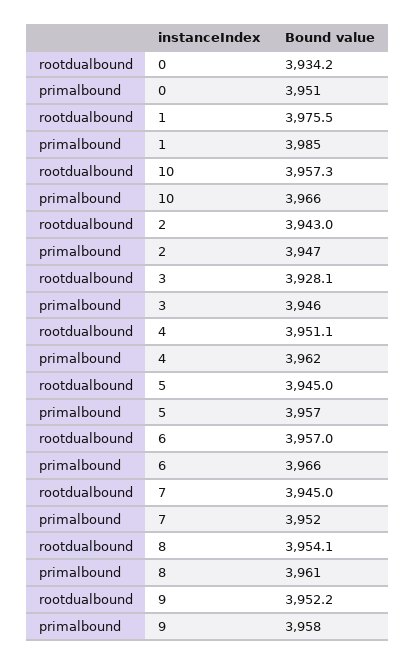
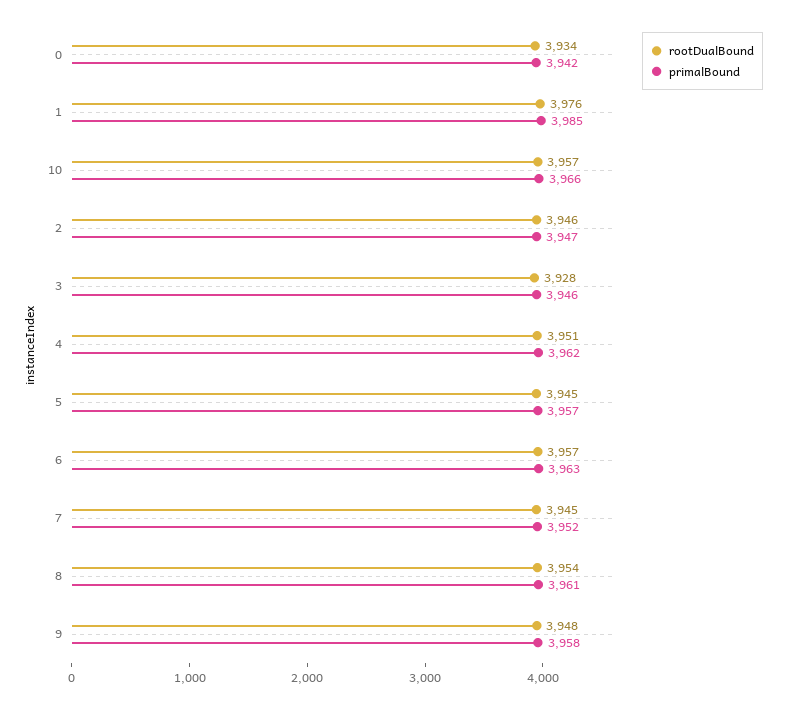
primalbound, 0: 3951 -> 3942
rootdualbound, 2: 3943 -> 3946
primalbound, 6: 3966 -> 3963
rootdualbound, 9: 3952.2 -> 3948

